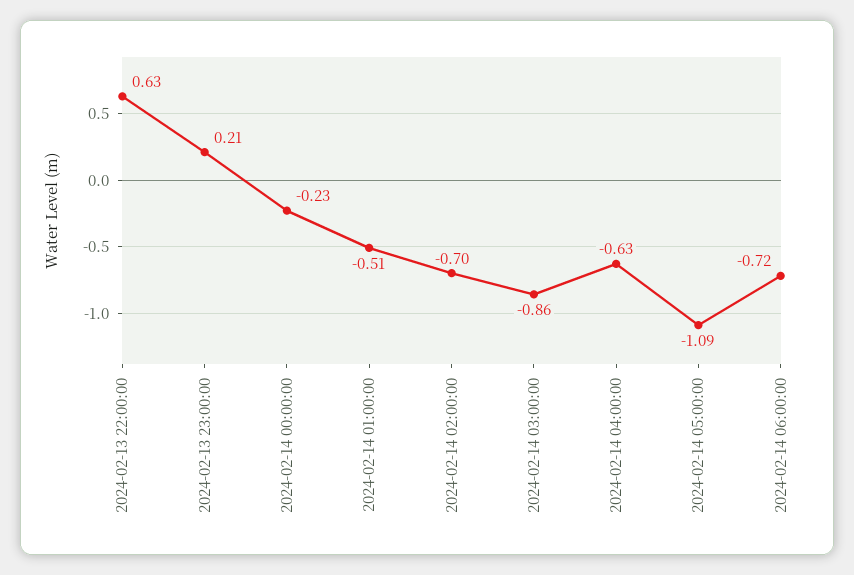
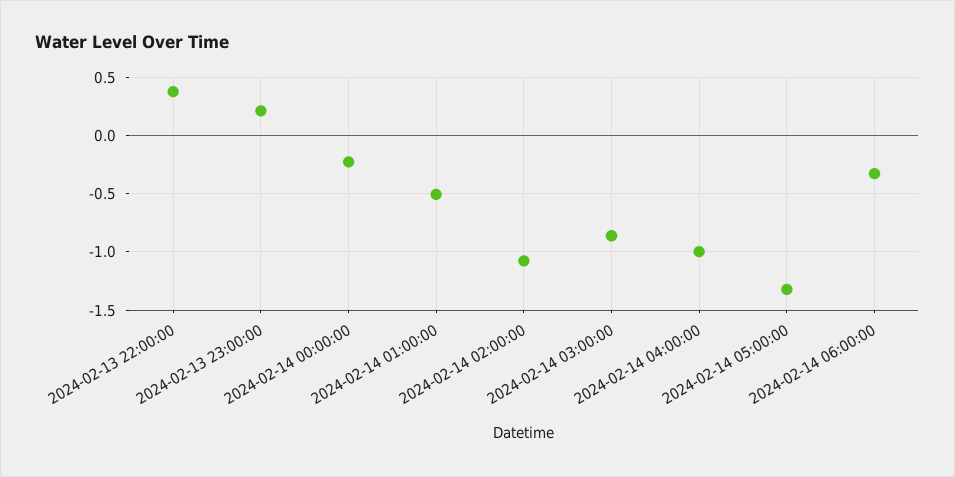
2024-02-13 22:00:00: 0.63 -> 0.4
2024-02-14 02:00:00: -0.7 -> -1.1
2024-02-14 04:00:00: -0.63 -> -1
2024-02-14 05:00:00: -1.09 -> -1.3
2024-02-14 06:00:00: -0.72 -> -0.3

